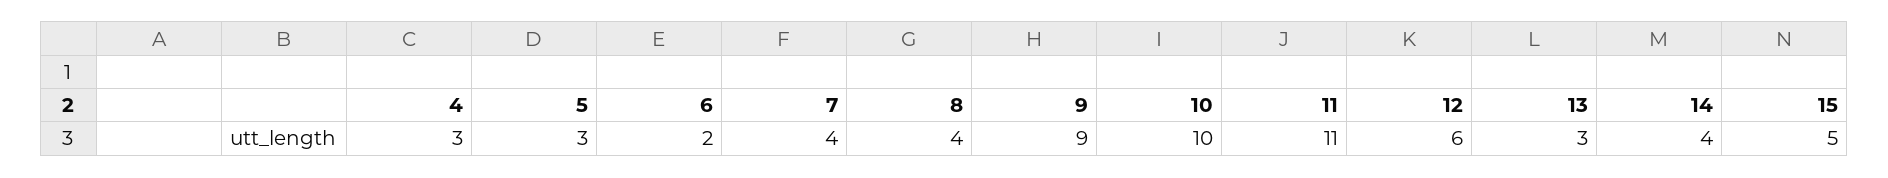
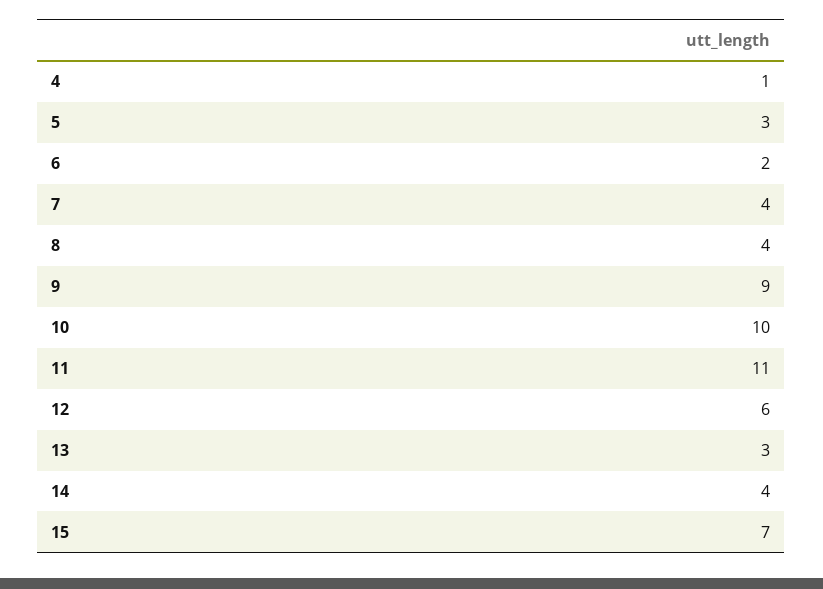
4: 3 -> 1
15: 5 -> 7

